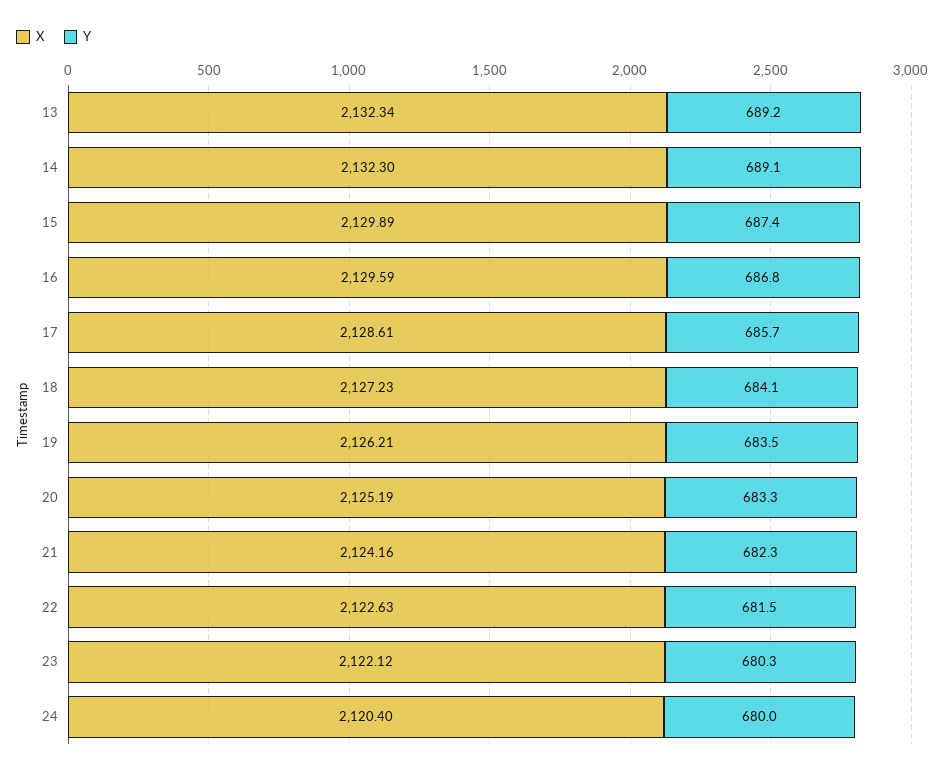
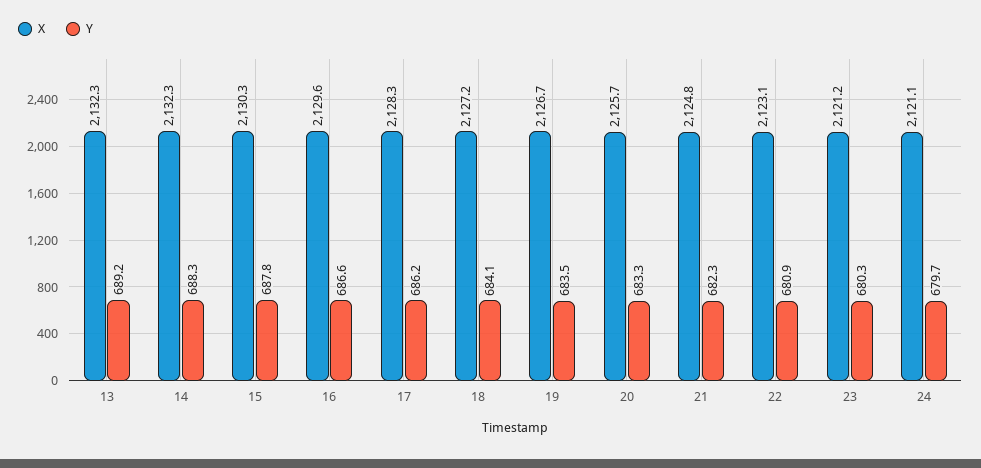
Y, 14: 689.1 -> 688.3
X, 15: 2129.89 -> 2130.3
Y, 15: 687.4 -> 687.8
Y, 16: 686.8 -> 686.6
X, 17: 2128.61 -> 2128.3
Y, 17: 685.7 -> 686.2
X, 19: 2126.21 -> 2126.7
X, 20: 2125.19 -> 2125.7
X, 21: 2124.16 -> 2124.8
X, 22: 2122.63 -> 2123.1
Y, 22: 681.5 -> 680.9
X, 23: 2122.12 -> 2121.2
X, 24: 2120.4 -> 2121.1
Y, 24: 680 -> 679.7

